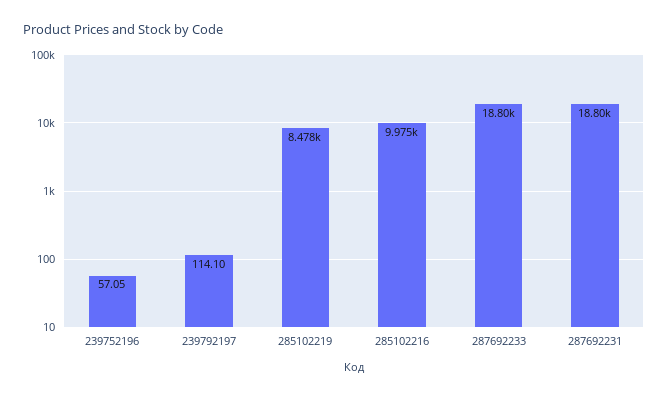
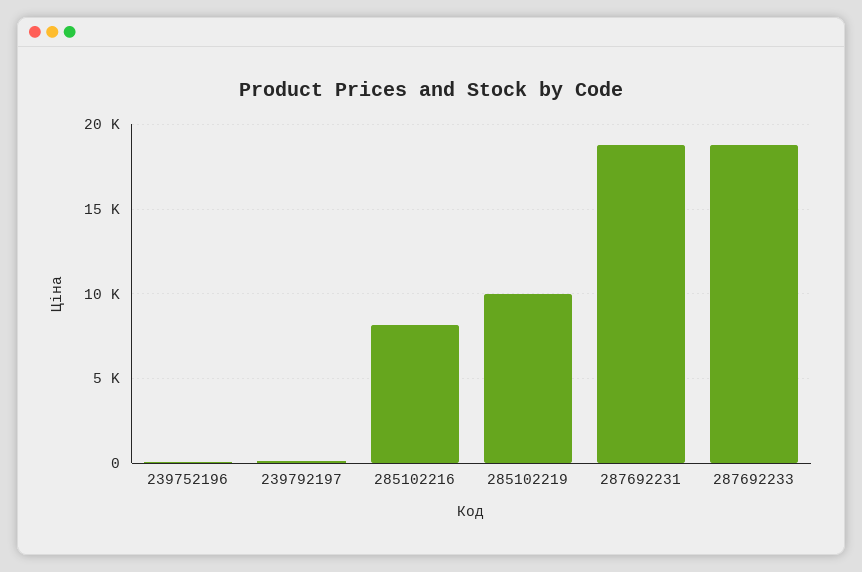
285102219: 8478 -> 10000
285102216: 9975 -> 8000

